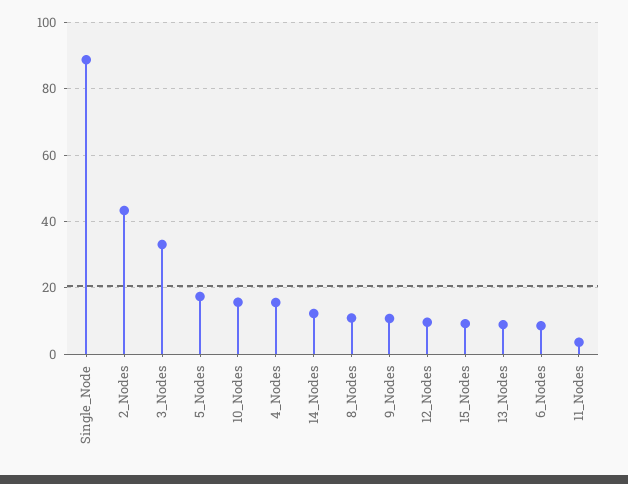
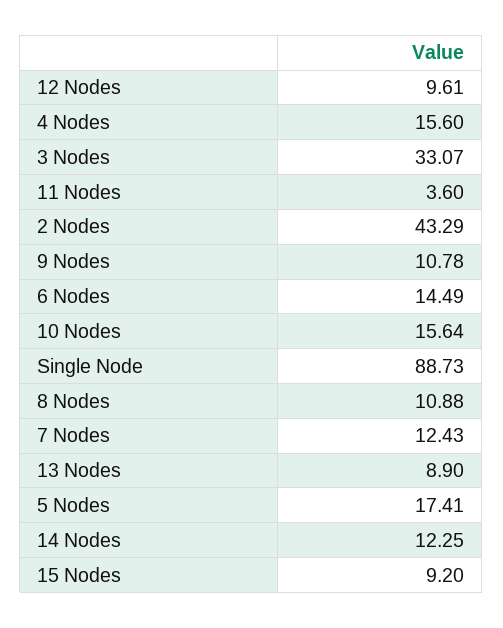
6_Nodes: 8 -> 14.49
7 Nodes: none -> 12.43

